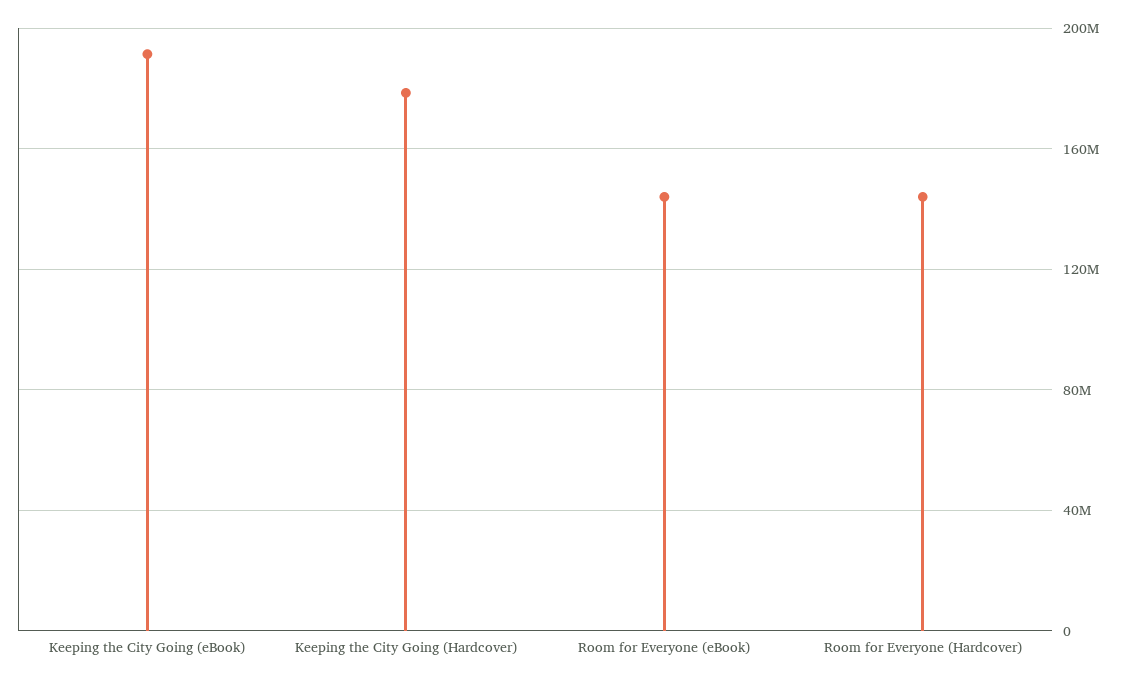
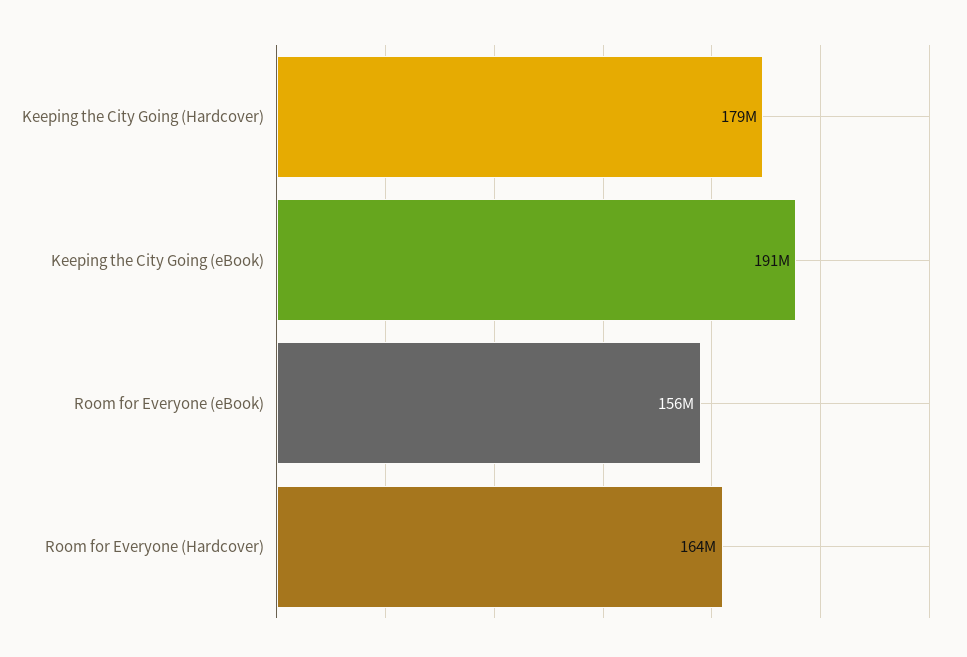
Room for Everyone (eBook): 145000000 -> 156000000
Room for Everyone (Hardcover): 145000000 -> 164000000

